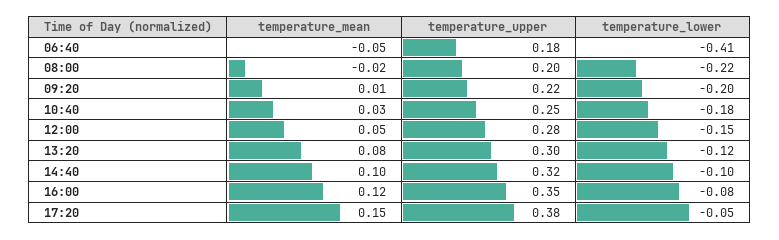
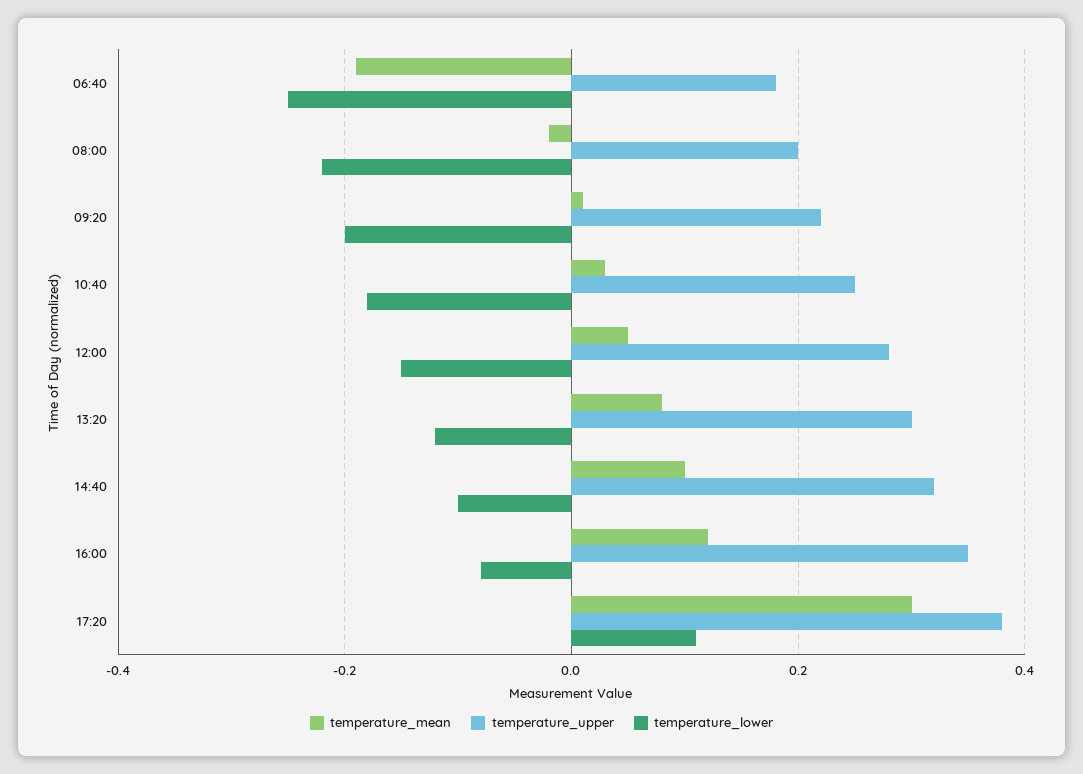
temperature_mean, 06:40: -0.05 -> -0.2
temperature_lower, 06:40: -0.41 -> -0.25
temperature_mean, 17:20: 0.15 -> 0.3
temperature_lower, 17:20: -0.05 -> 0.1

